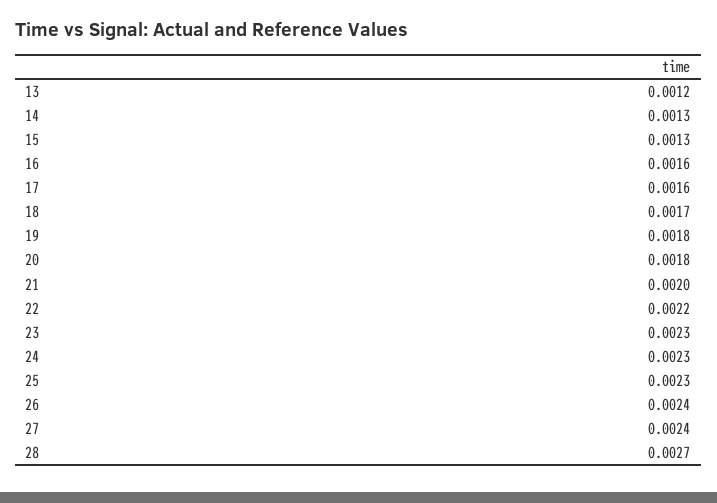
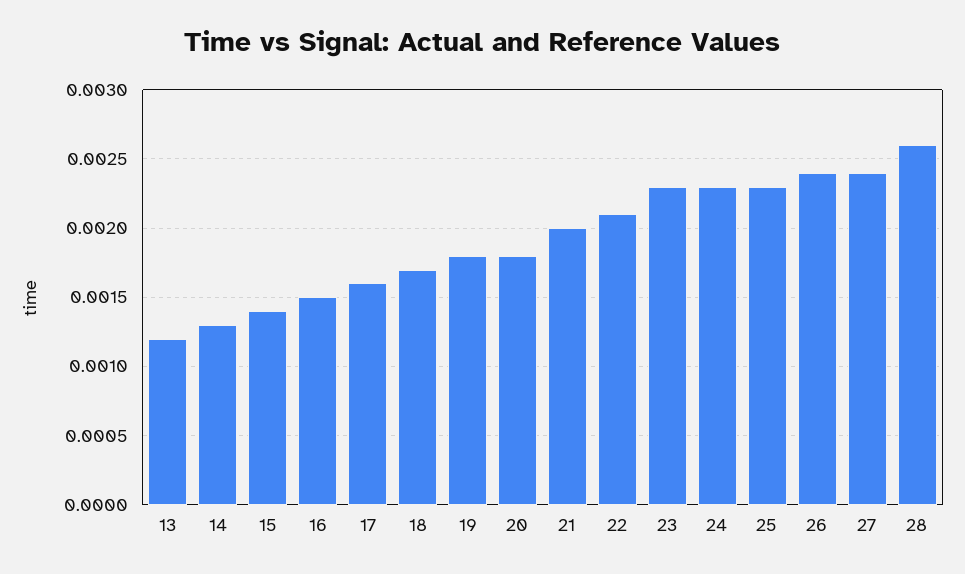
15: 0.0013 -> 0.0014
16: 0.0016 -> 0.0015
22: 0.0022 -> 0.0021
28: 0.0027 -> 0.0026

